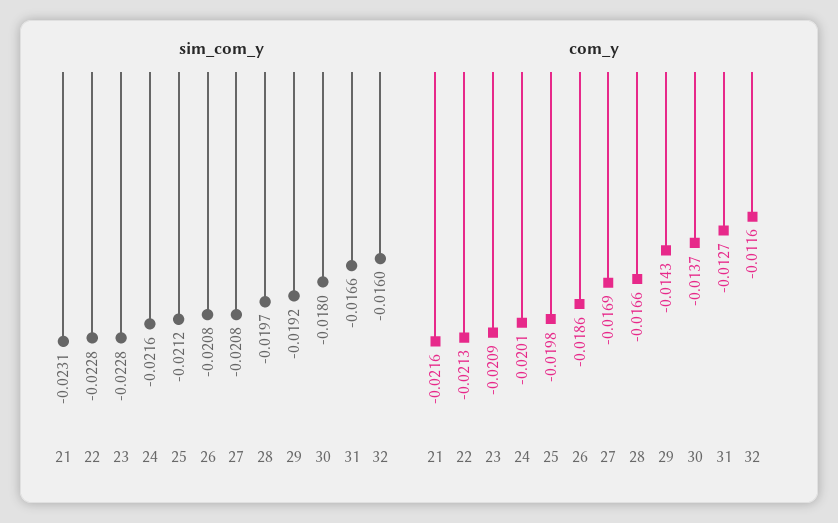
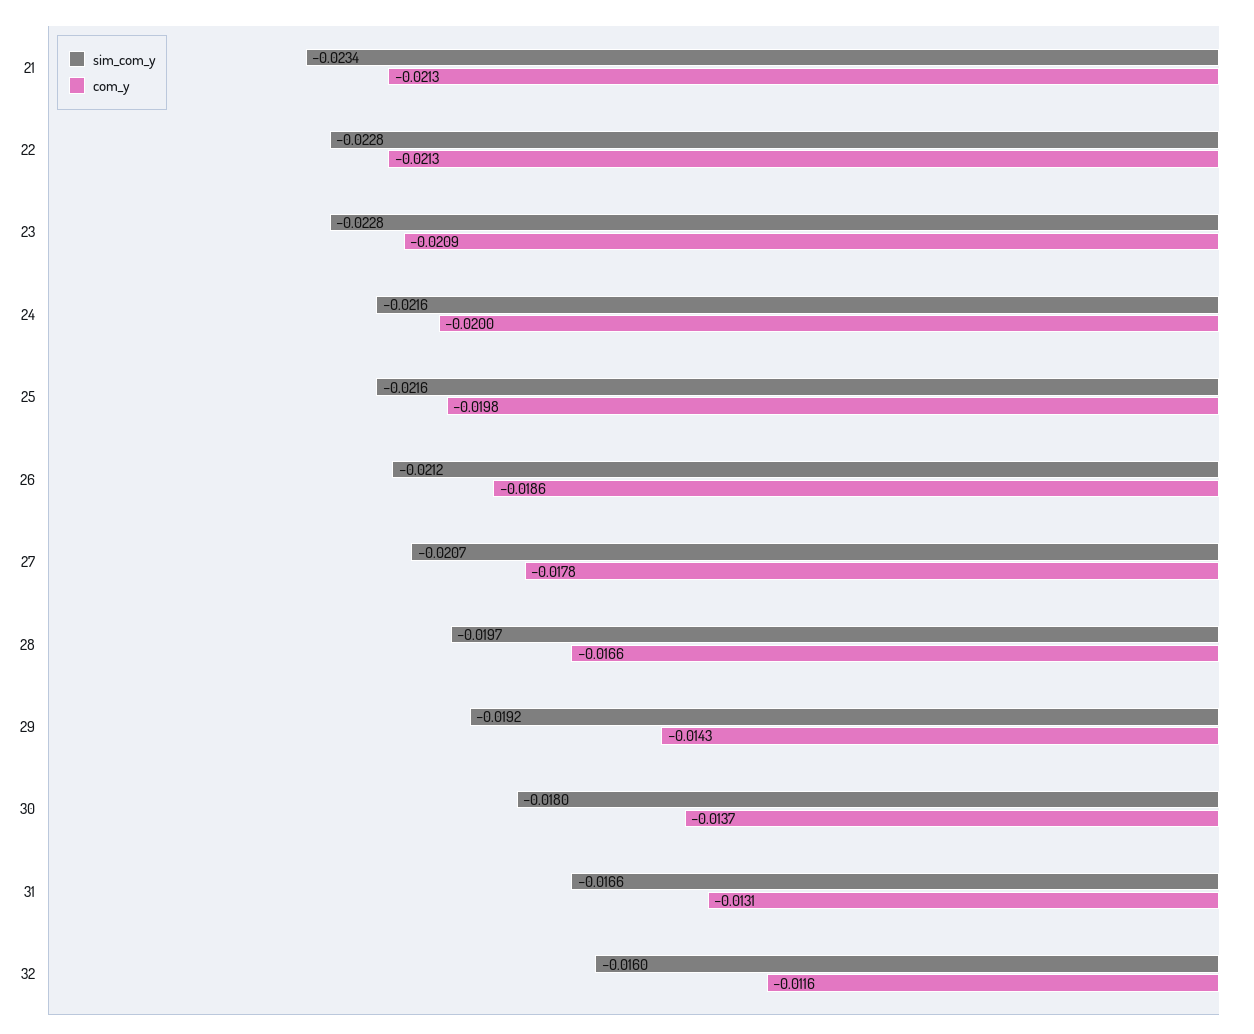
sim_com_y, 21: -0.0231 -> -0.0234
sim_com_y, 25: -0.0212 -> -0.0216
sim_com_y, 26: -0.0208 -> -0.0212
sim_com_y, 27: -0.0208 -> -0.0207
com_y, 21: -0.0216 -> -0.0213
com_y, 24: -0.0201 -> -0.02
com_y, 27: -0.0169 -> -0.0178
com_y, 31: -0.0127 -> -0.0131

